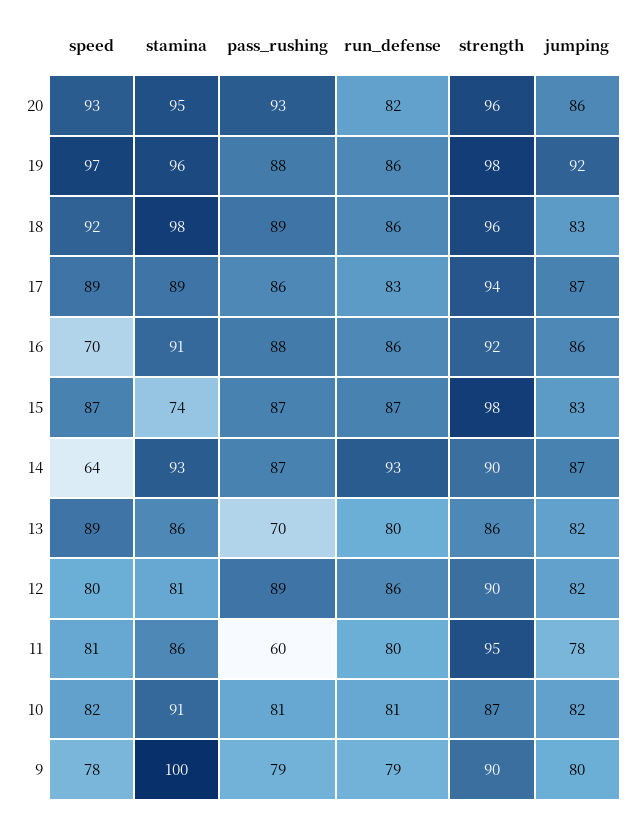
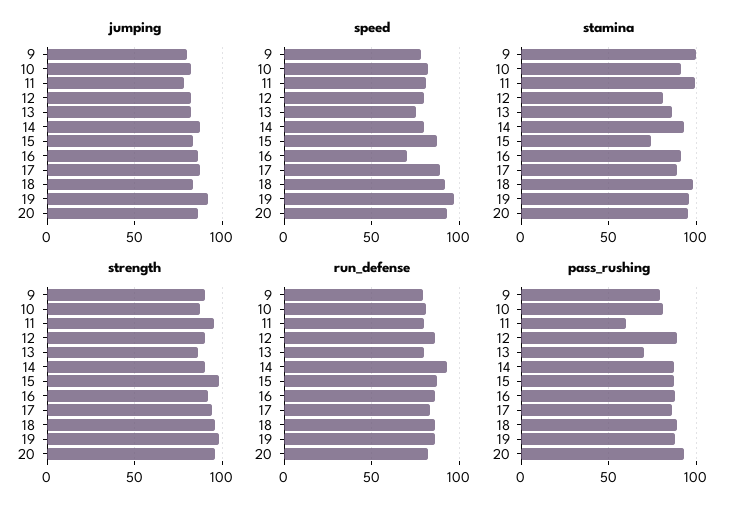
speed, 14: 64 -> 80
speed, 13: 89 -> 75
stamina, 11: 86 -> 100

